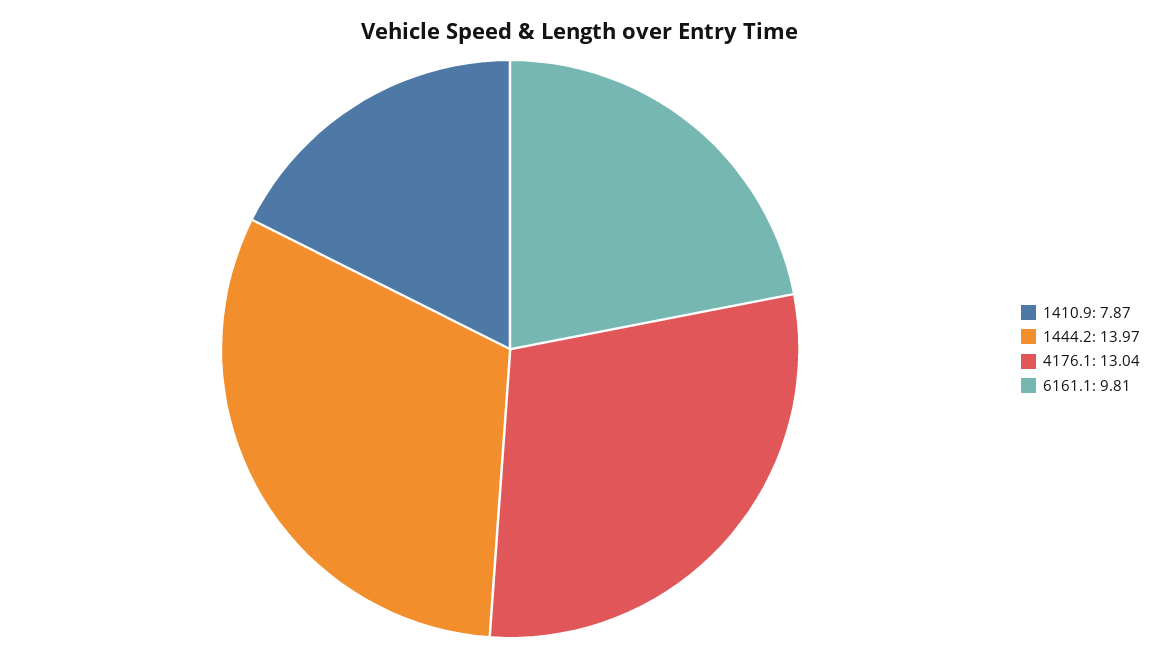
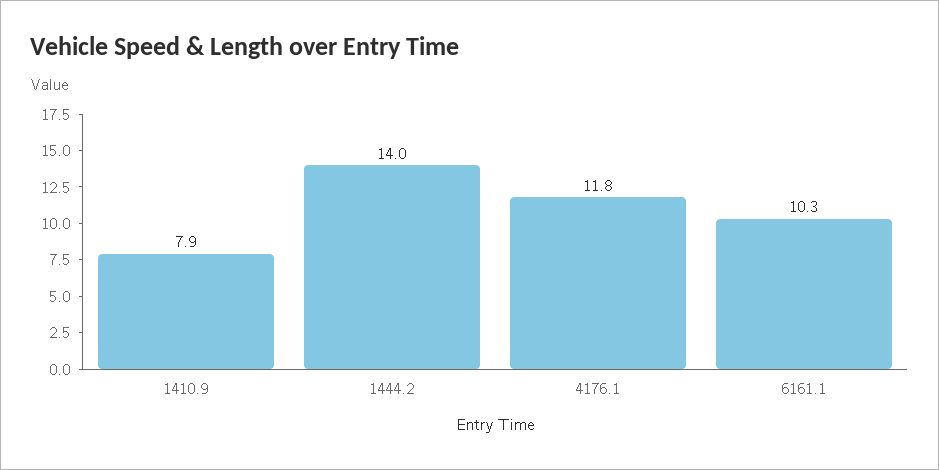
4176.1: 13.04 -> 11.8
6161.1: 9.81 -> 10.3

